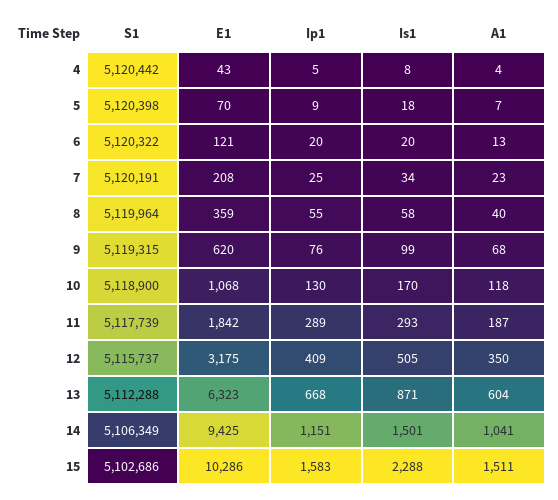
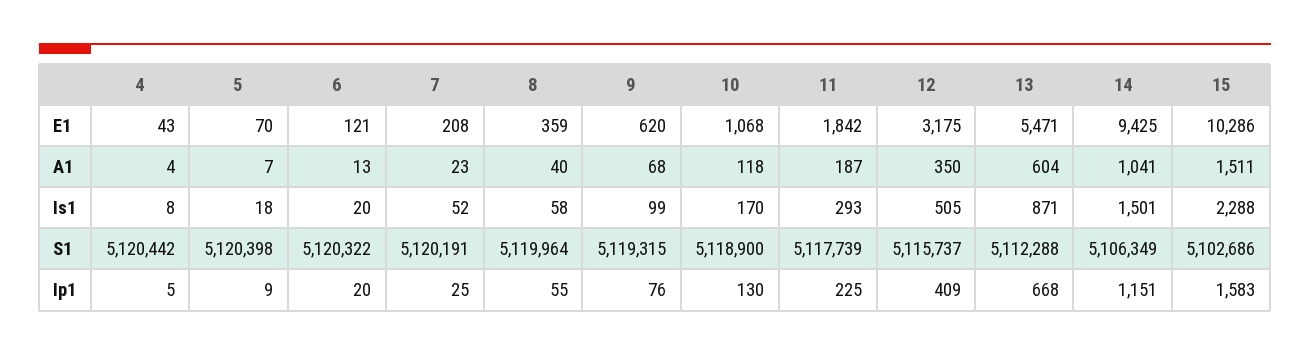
Is1, 7: 34 -> 52
Ip1, 11: 289 -> 225
E1, 13: 6323 -> 5471

